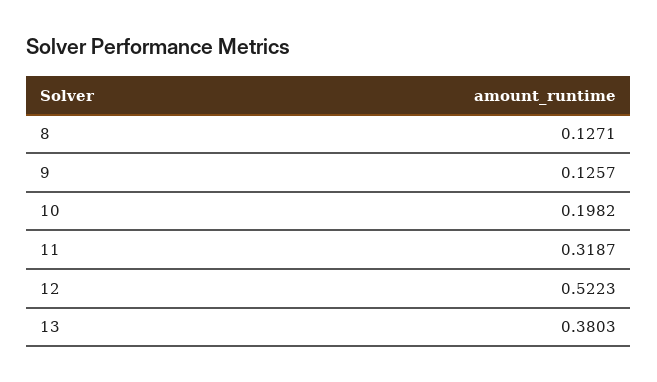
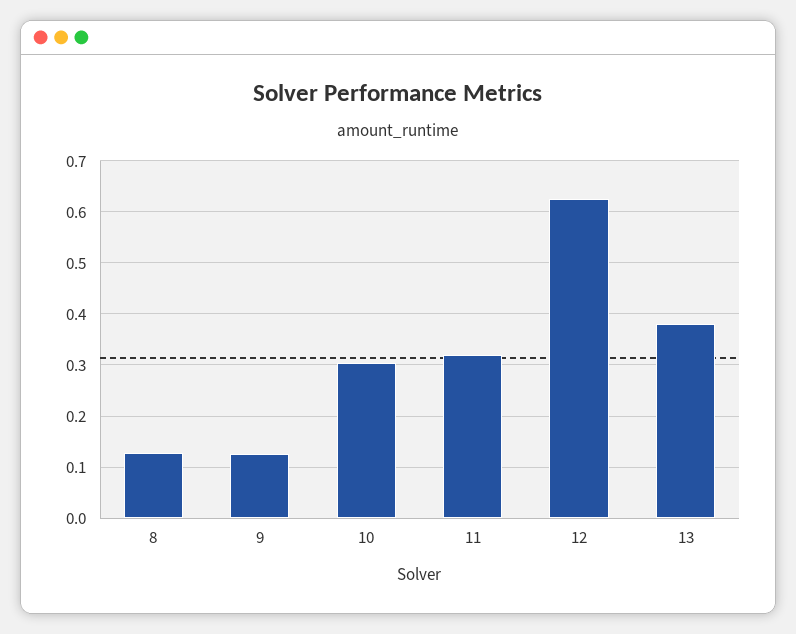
10: 0.1982 -> 0.3
12: 0.5223 -> 0.62

